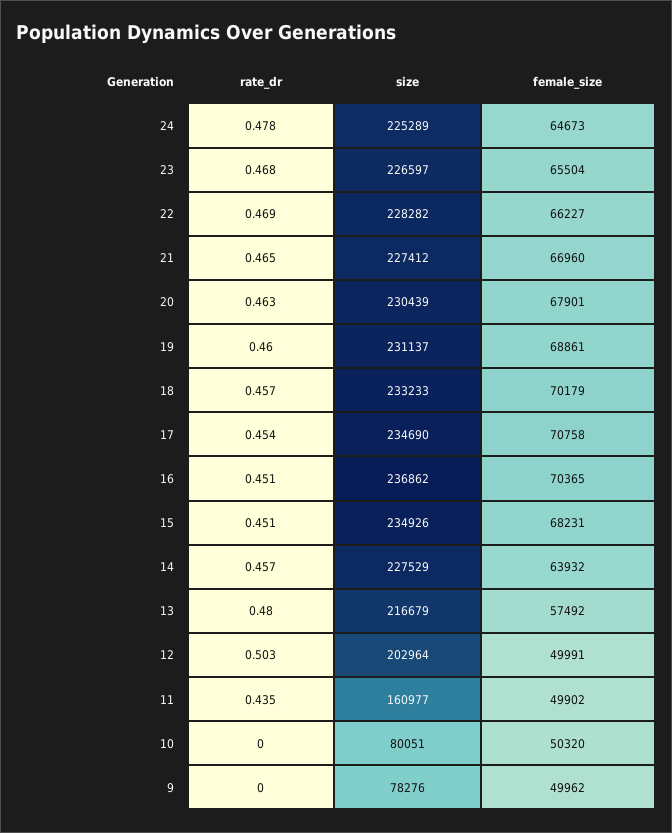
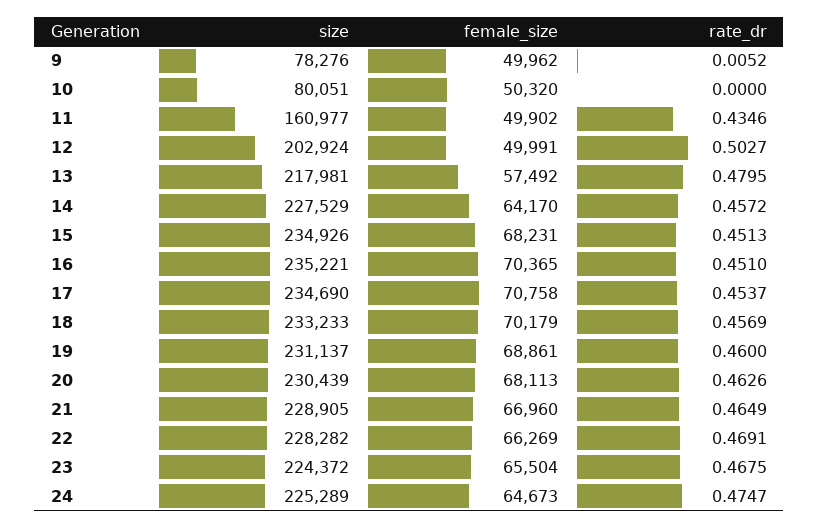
rate_dr, 24: 0.478 -> 0.4747
size, 23: 226597 -> 224372
female_size, 22: 66227 -> 66269
size, 21: 227412 -> 228905
female_size, 20: 67901 -> 68113
size, 16: 236862 -> 235221
female_size, 14: 63932 -> 64170
size, 13: 216679 -> 217981
size, 12: 202964 -> 202924
rate_dr, 9: 0 -> 0.0052

